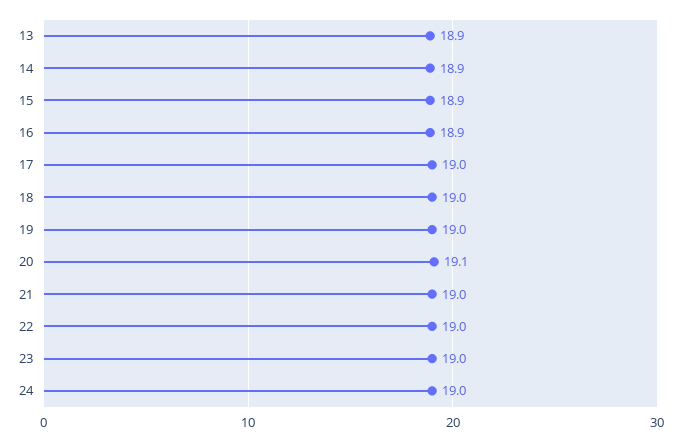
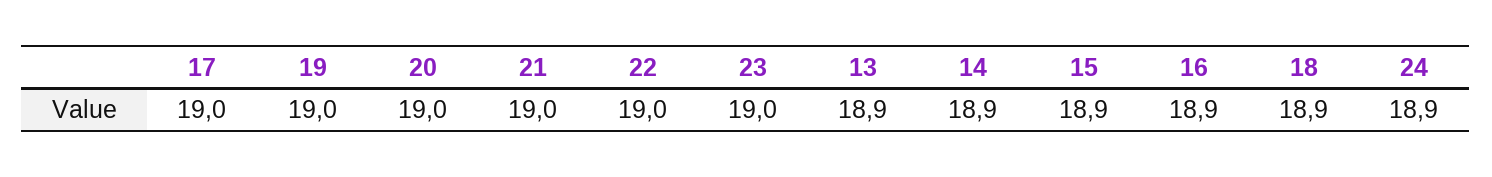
18: 19 -> 18.9
20: 19.1 -> 19
24: 19 -> 18.9

